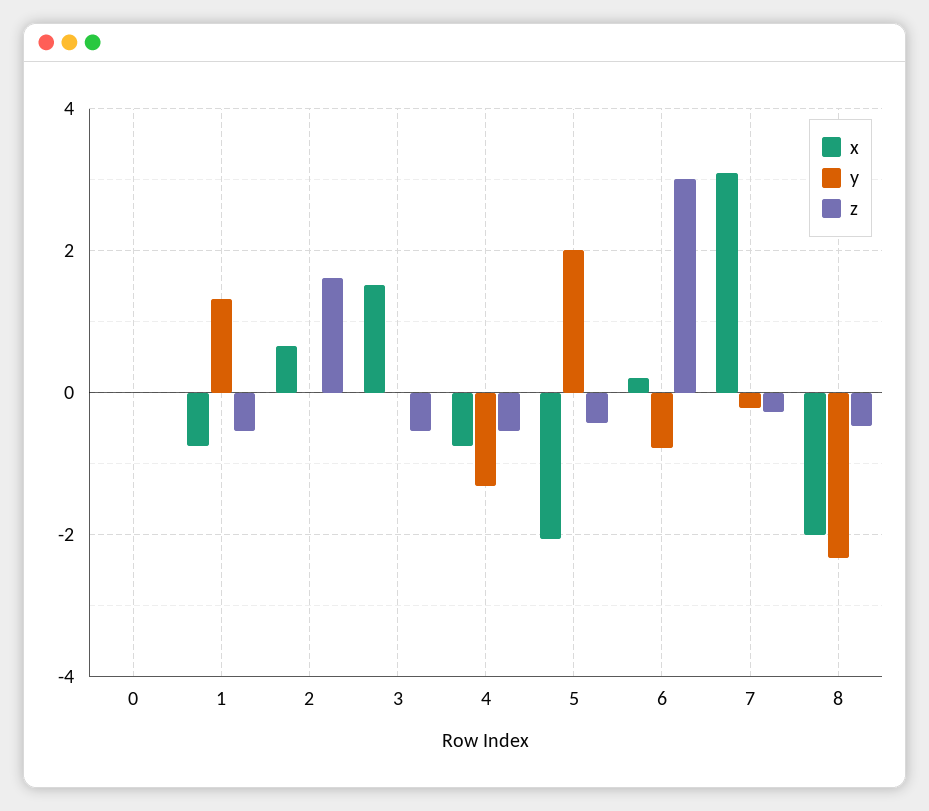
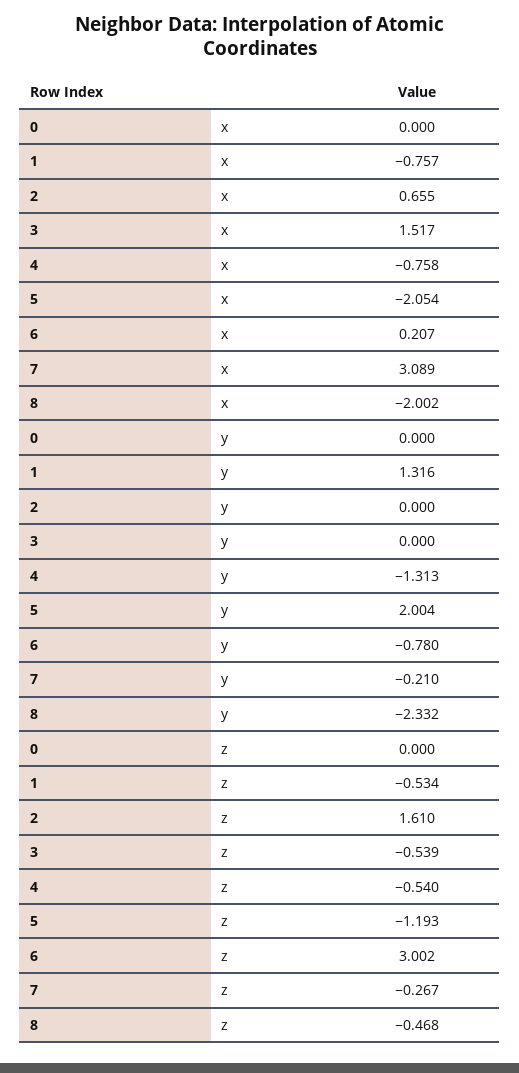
z, 5: -0.4 -> -1.193

